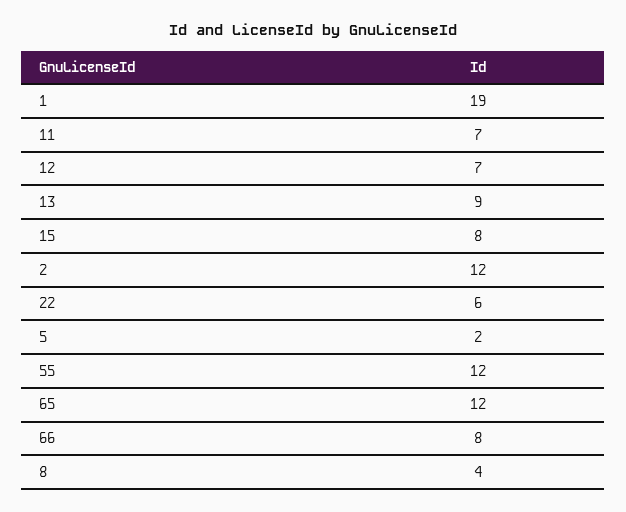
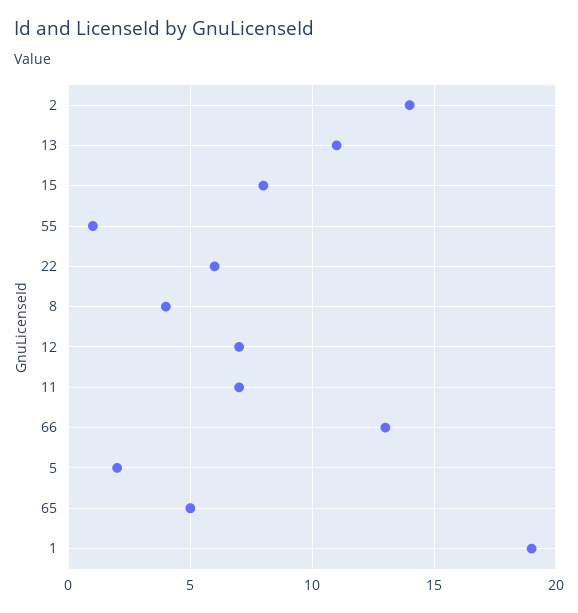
13: 9 -> 11
2: 12 -> 14
55: 12 -> 1
65: 12 -> 5
66: 8 -> 13

